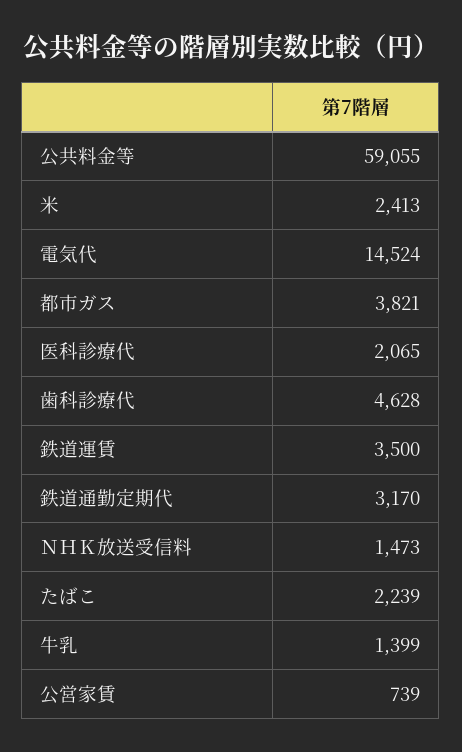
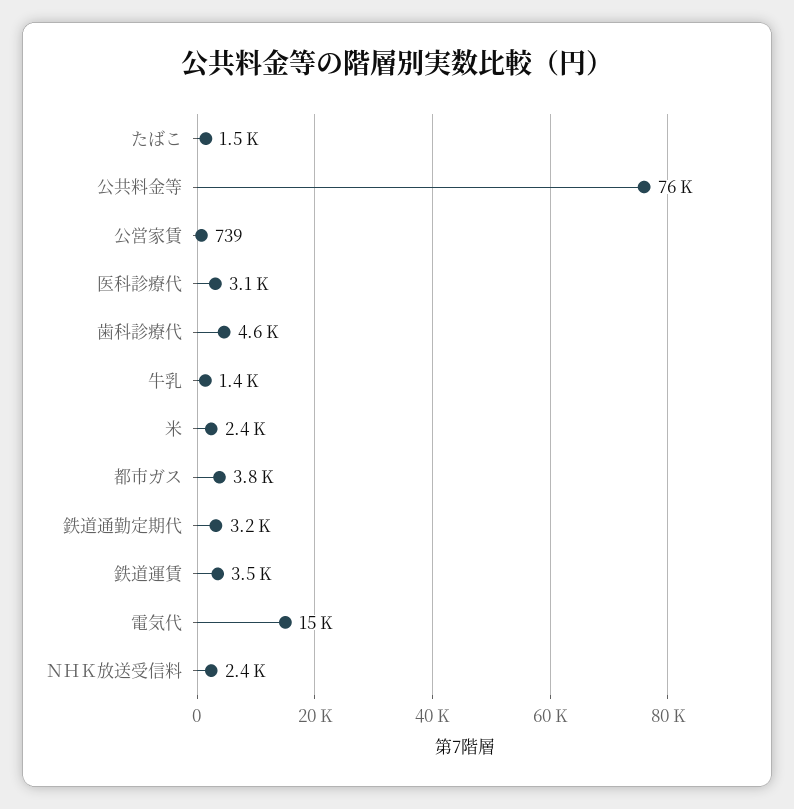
公共料金等: 59055 -> 76000
医科診療代: 2065 -> 3100
ＮＨＫ放送受信料: 1473 -> 2400
たばこ: 2239 -> 1500

